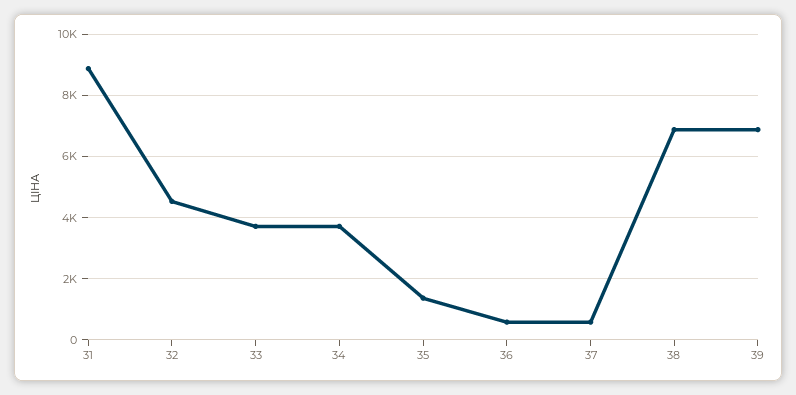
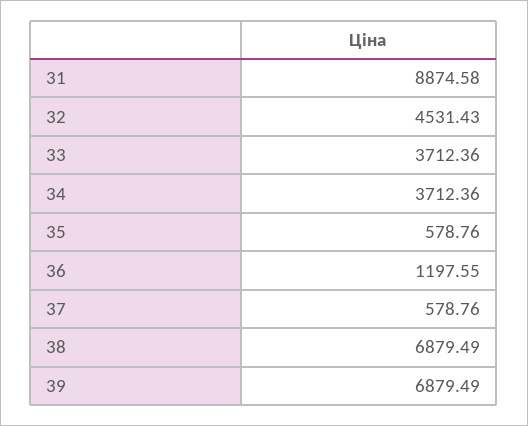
35: 1400 -> 578.76
36: 600 -> 1197.55

